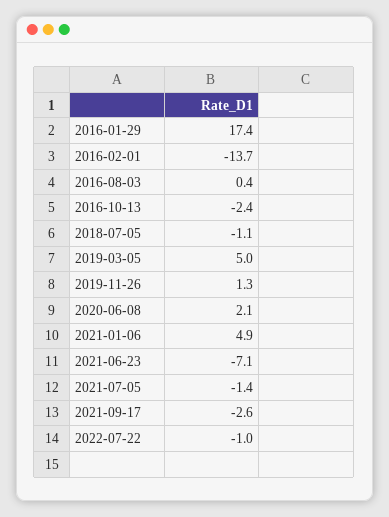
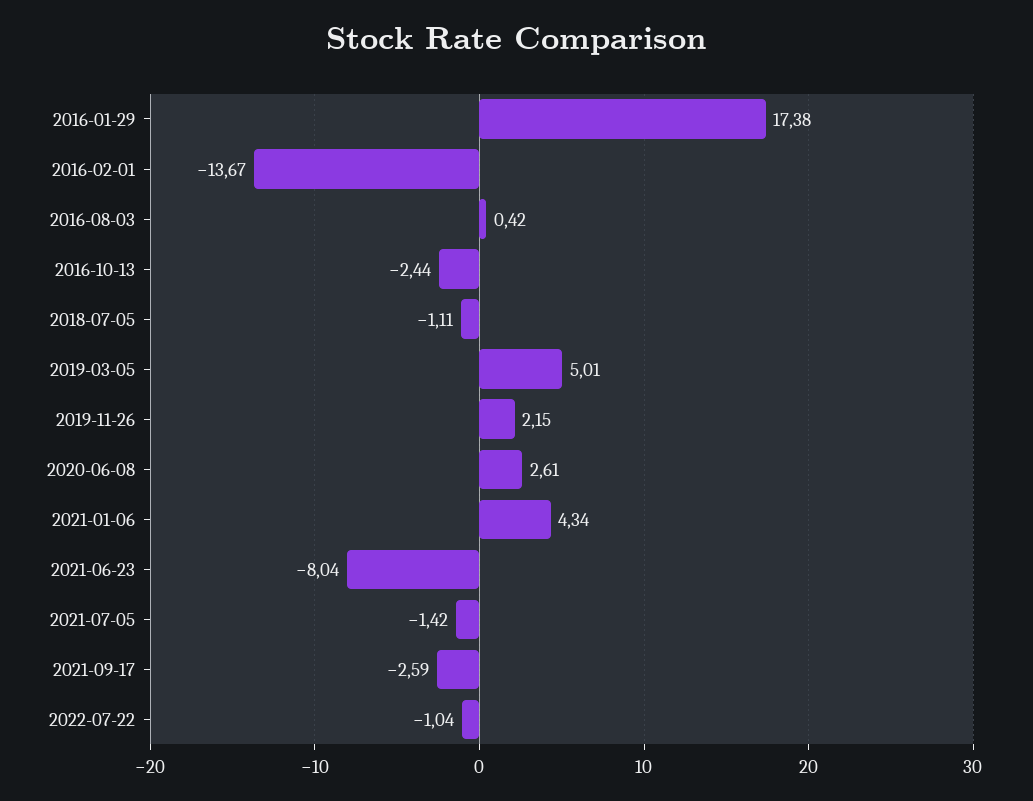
2019-11-26: 1.3 -> 2.15
2020-06-08: 2.1 -> 2.61
2021-01-06: 4.9 -> 4.34
2021-06-23: -7.1 -> -8.04

